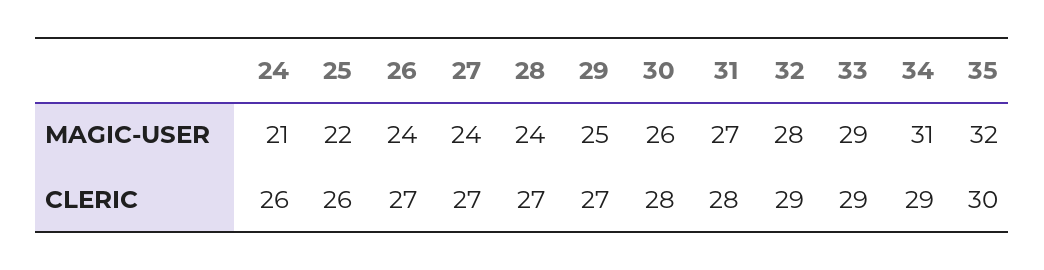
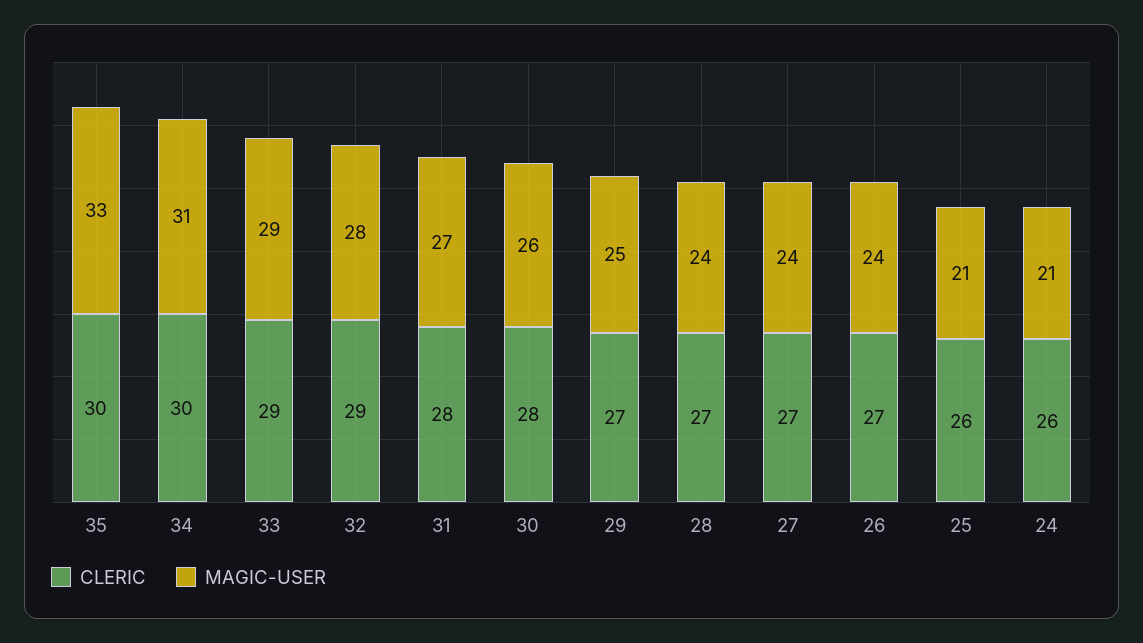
MAGIC-USER, 25: 22 -> 21
MAGIC-USER, 35: 32 -> 33
CLERIC, 34: 29 -> 30

